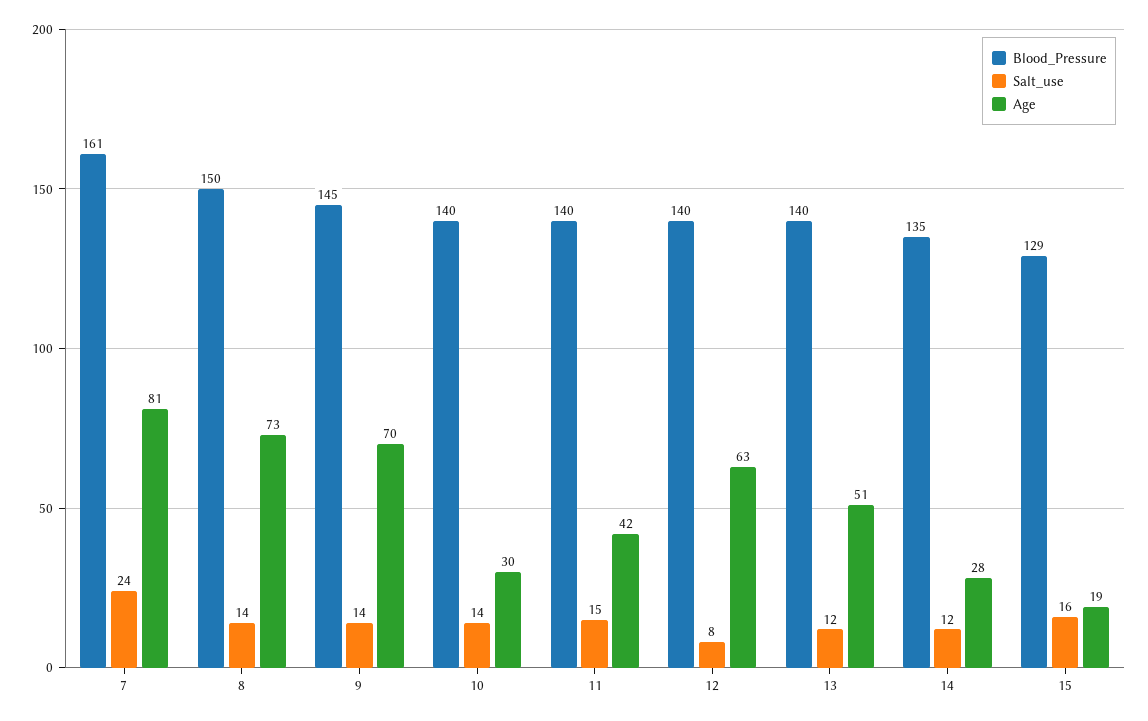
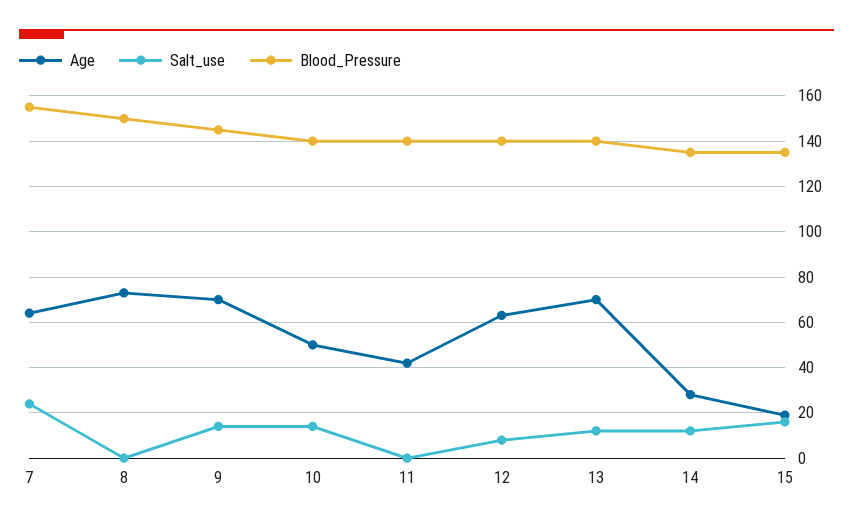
Blood_Pressure, 7: 161 -> 155
Age, 7: 81 -> 65
Salt_use, 8: 14 -> 0
Age, 10: 30 -> 50
Salt_use, 11: 15 -> 0
Age, 13: 51 -> 70
Blood_Pressure, 15: 129 -> 135

